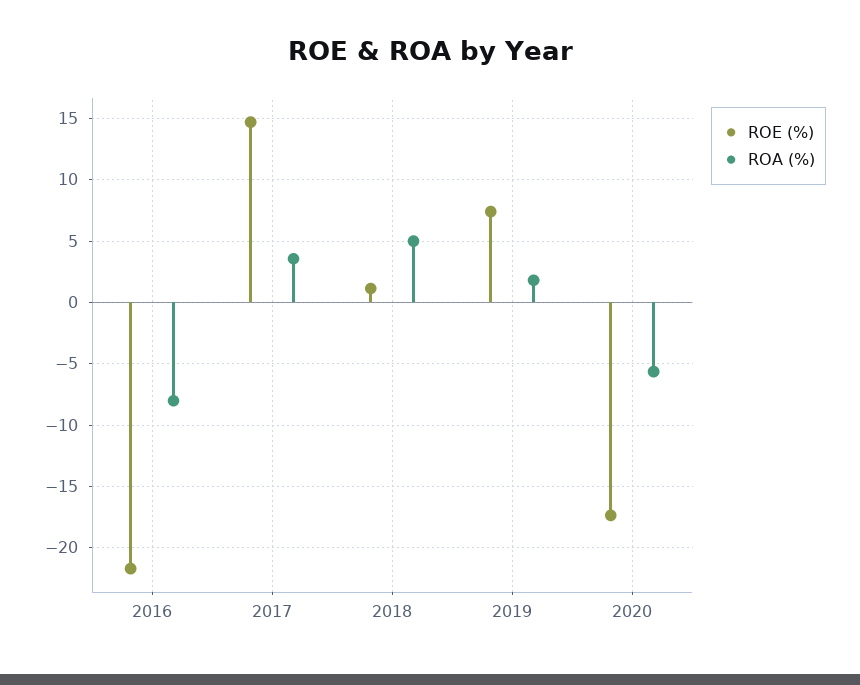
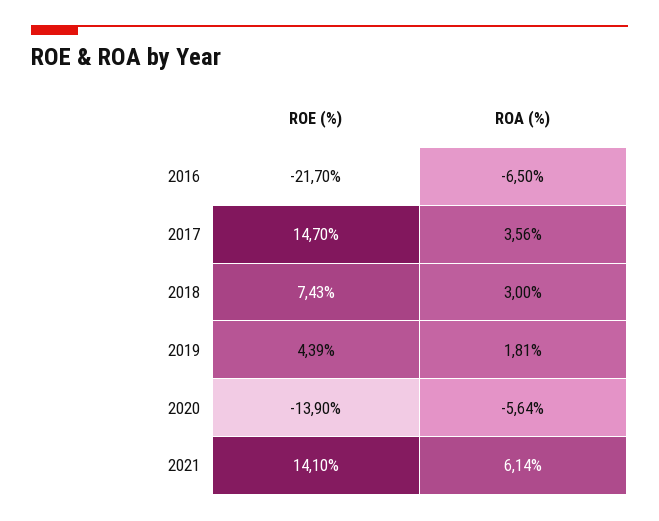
ROA (%), 2016: -8 -> -6.5
ROE (%), 2018: 1 -> 7.43
ROA (%), 2018: 5 -> 3
ROE (%), 2019: 7.5 -> 4.39
ROE (%), 2020: -17.5 -> -13.9
ROE (%), 2021: none -> 14.1
ROA (%), 2021: none -> 6.14

